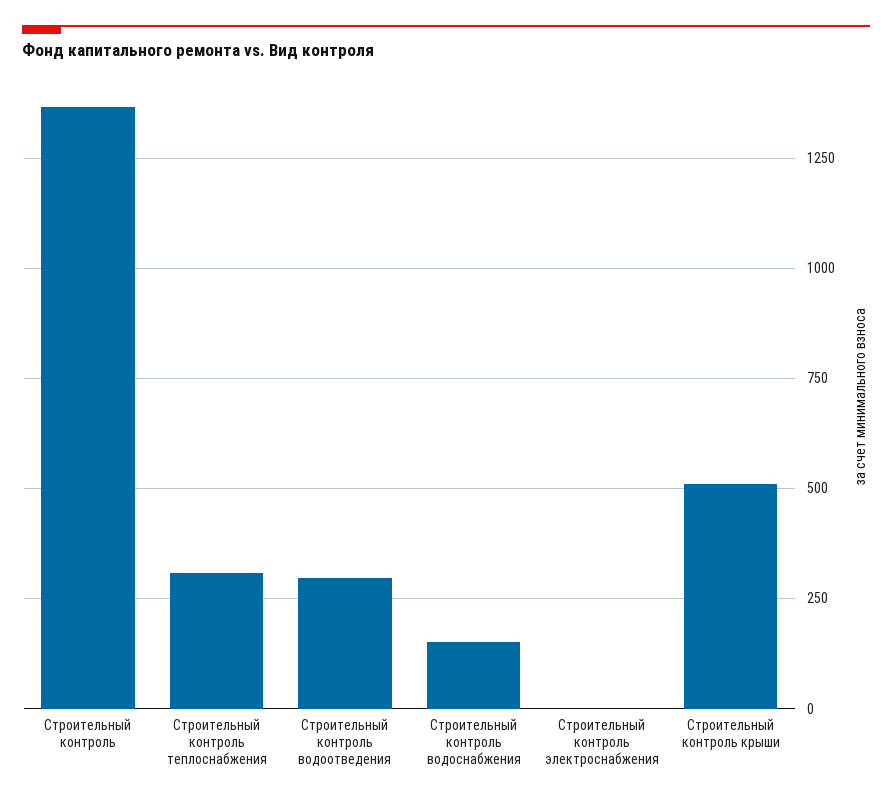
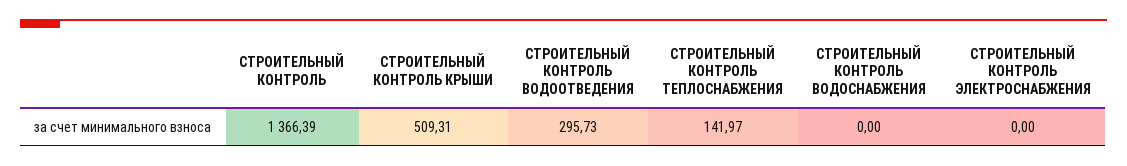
Строительный контроль теплоснабжения: 300 -> 141.97
Строительный контроль водоснабжения: 150 -> 0

